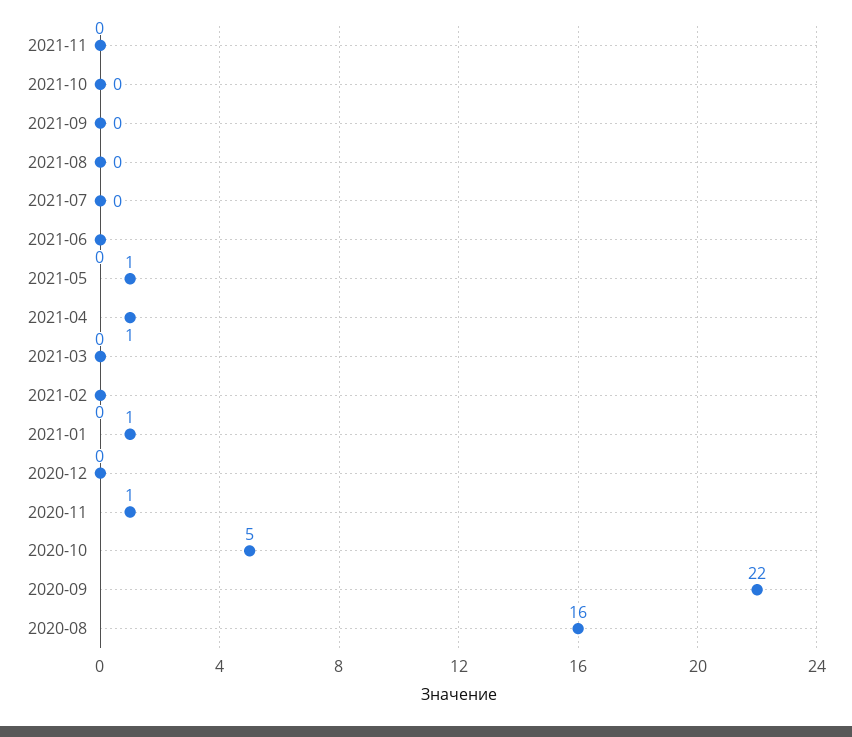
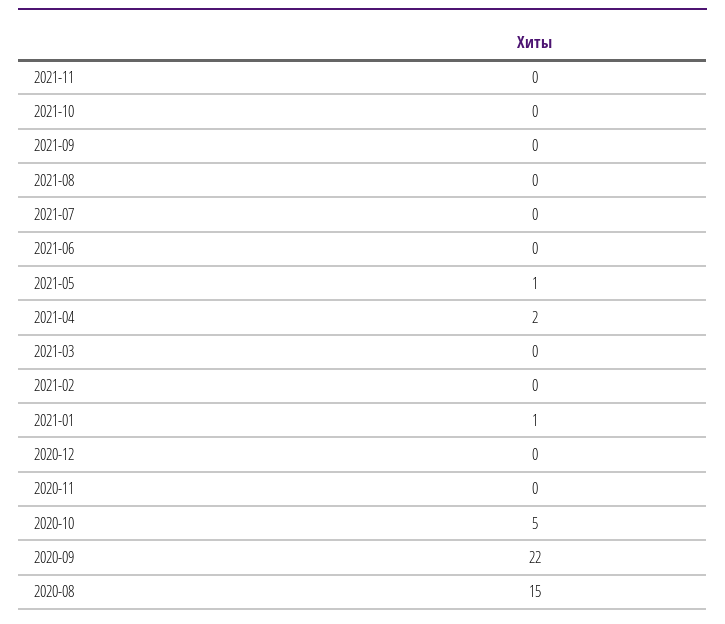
2021-04: 1 -> 2
2020-11: 1 -> 0
2020-08: 16 -> 15

